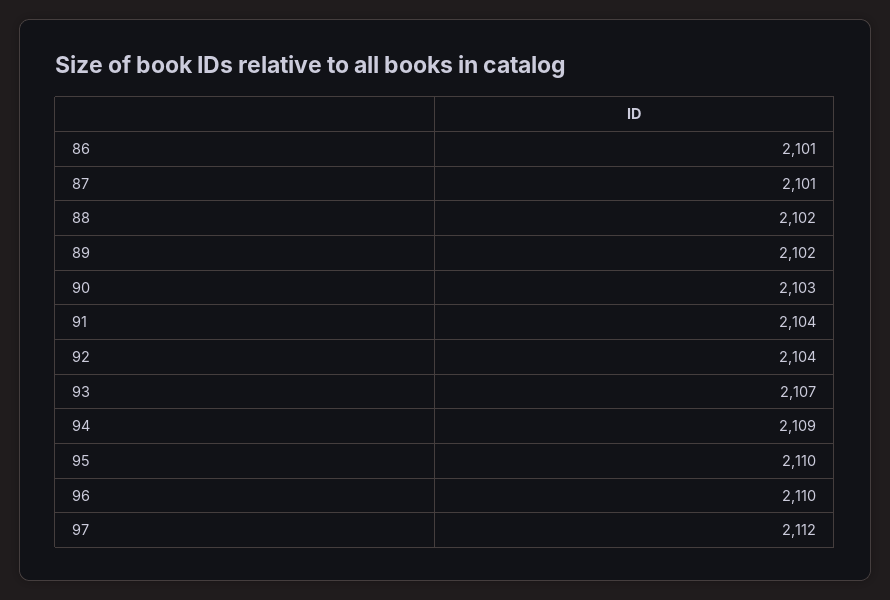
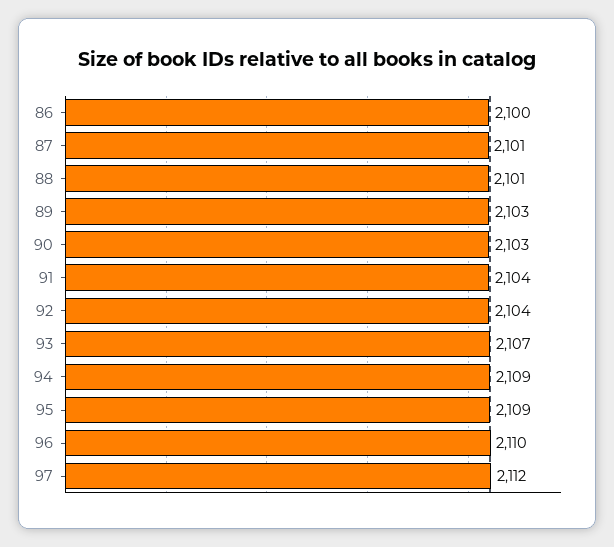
86: 2101 -> 2100
88: 2102 -> 2101
89: 2102 -> 2103
95: 2110 -> 2109

